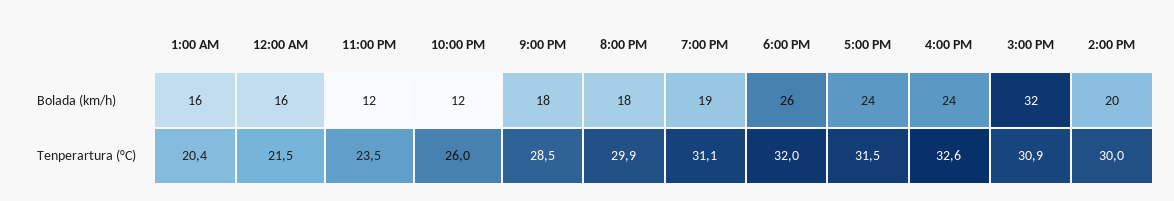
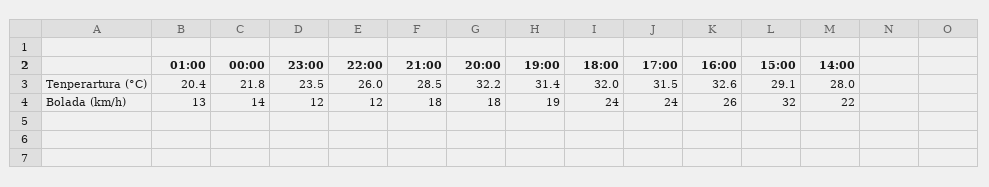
1:00 AM, Bolada (km/h): 16 -> 13
12:00 AM, Bolada (km/h): 16 -> 14
6:00 PM, Bolada (km/h): 26 -> 24
4:00 PM, Bolada (km/h): 24 -> 26
2:00 PM, Bolada (km/h): 20 -> 22
12:00 AM, Tenperartura (°C): 21.5 -> 21.8
8:00 PM, Tenperartura (°C): 29.9 -> 32.2
7:00 PM, Tenperartura (°C): 31.1 -> 31.4
3:00 PM, Tenperartura (°C): 30.9 -> 29.1
2:00 PM, Tenperartura (°C): 30 -> 28

